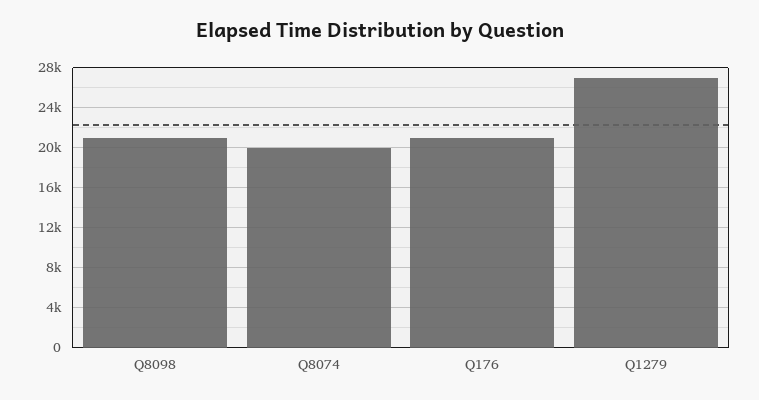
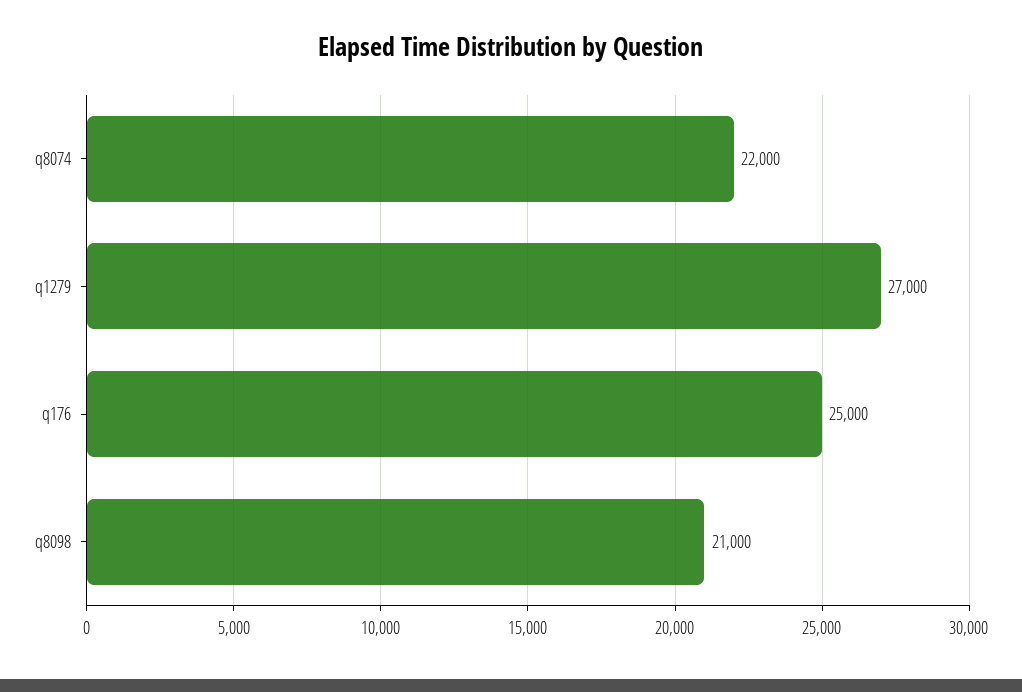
Q8074: 20000 -> 22000
Q176: 21000 -> 25000

